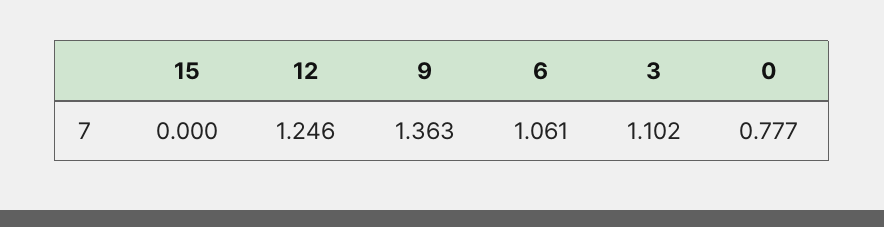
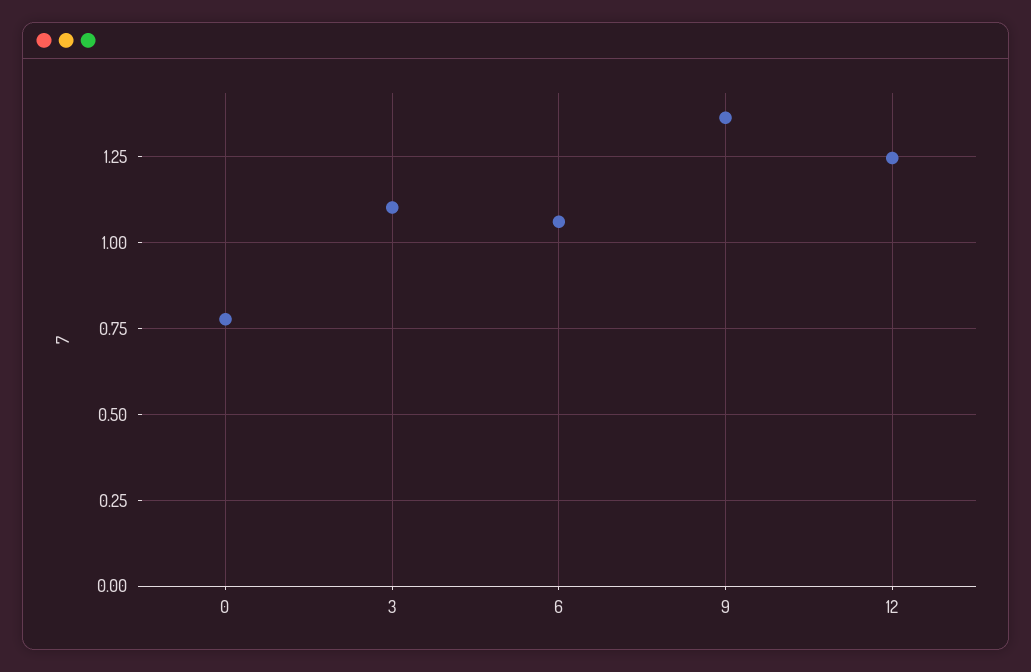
15: 0 -> none

